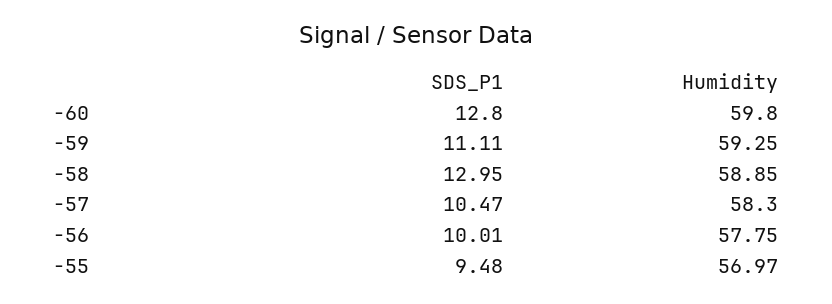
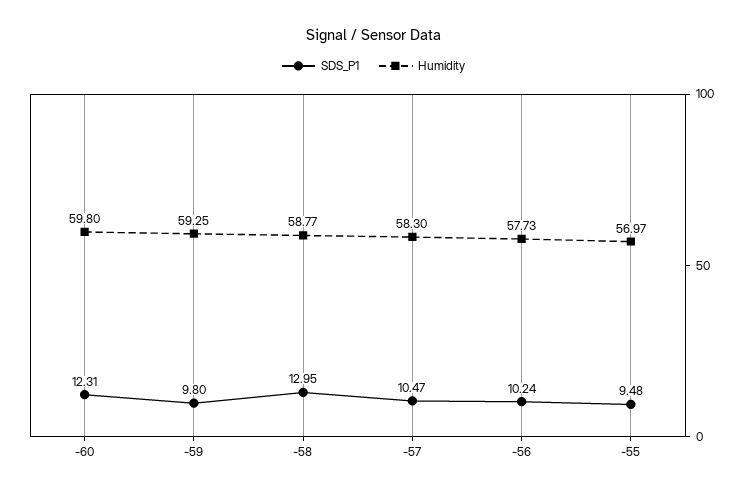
SDS_P1, -60: 12.8 -> 12.31
SDS_P1, -59: 11.11 -> 9.8
Humidity, -58: 58.85 -> 58.77
SDS_P1, -56: 10.01 -> 10.24
Humidity, -56: 57.75 -> 57.73

